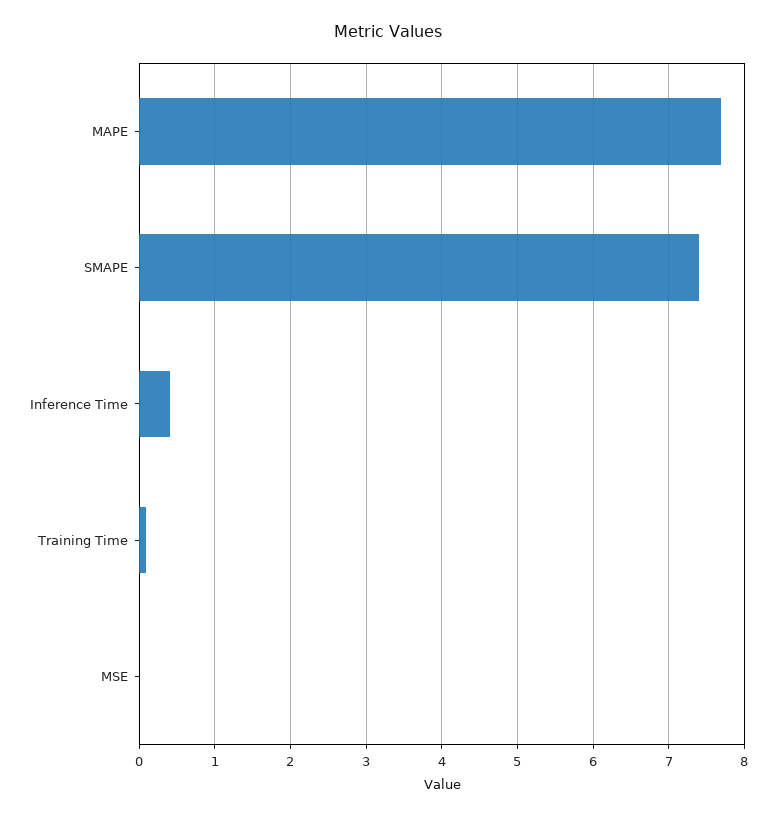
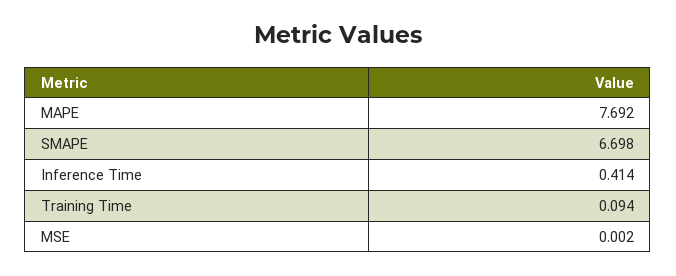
SMAPE: 7.4 -> 6.698

